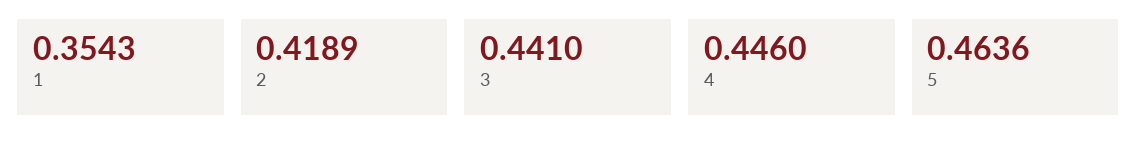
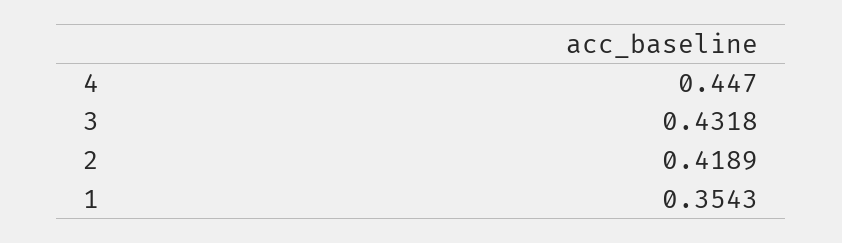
3: 0.441 -> 0.4318
4: 0.446 -> 0.447
5: 0.4636 -> none

